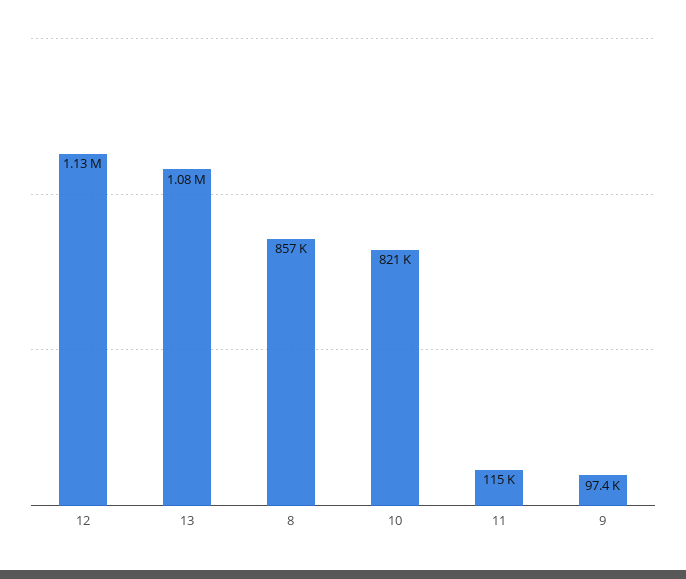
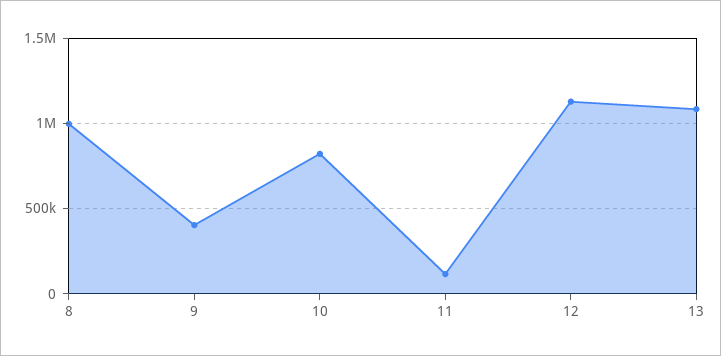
8: 857000 -> 1000000
9: 97400 -> 400000

